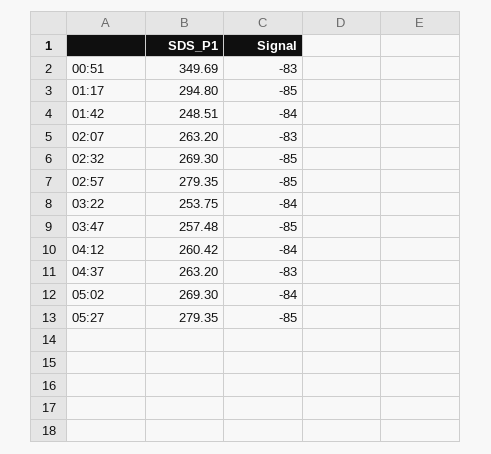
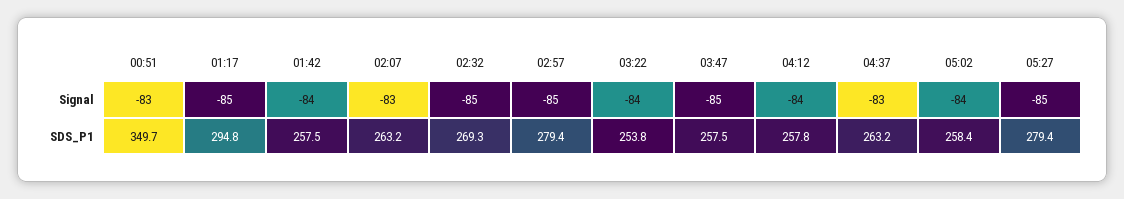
SDS_P1, 01:42: 248.51 -> 257.5
SDS_P1, 04:12: 260.42 -> 257.8
SDS_P1, 05:02: 269.3 -> 258.4

